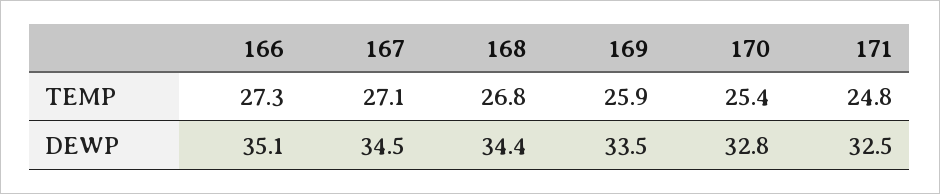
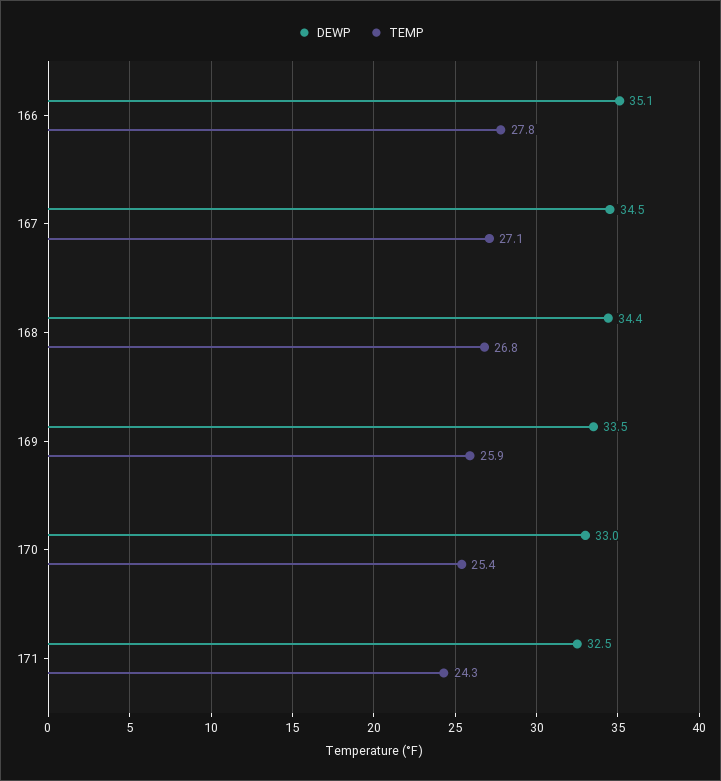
TEMP, 166: 27.3 -> 27.8
TEMP, 171: 24.8 -> 24.3
DEWP, 170: 32.8 -> 33

